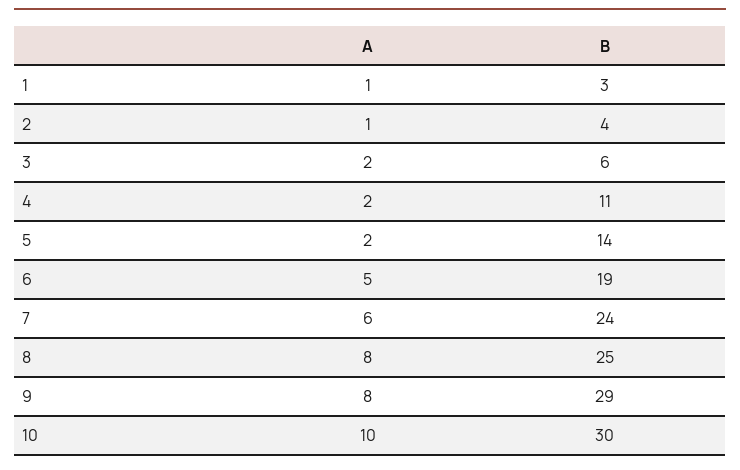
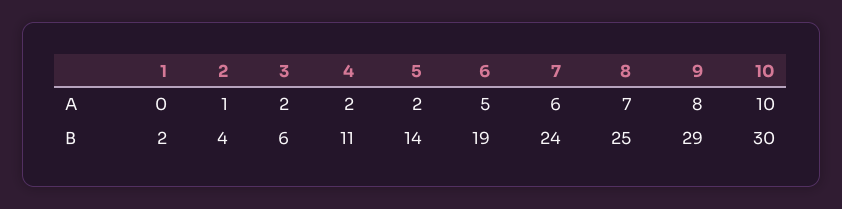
A, 1: 1 -> 0
B, 1: 3 -> 2
A, 8: 8 -> 7

